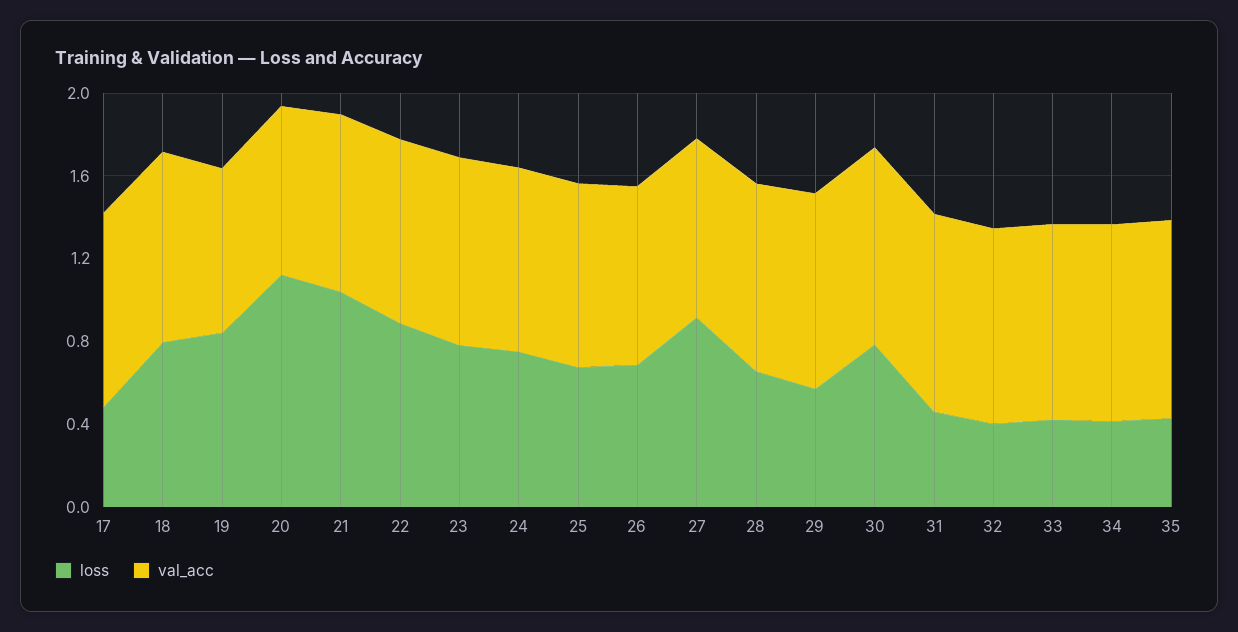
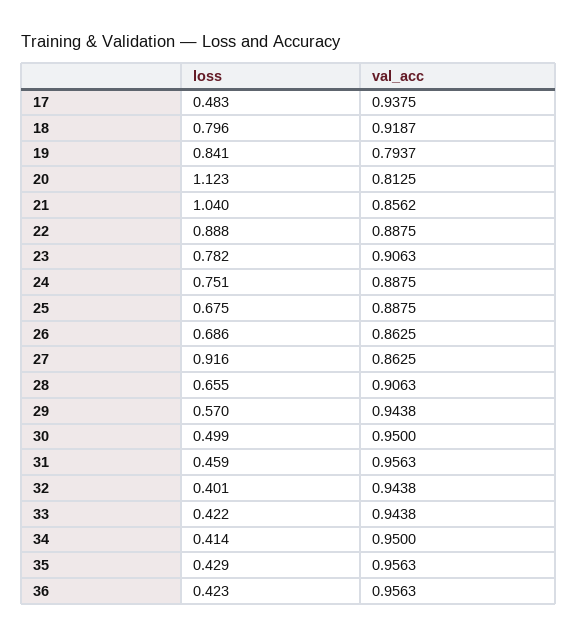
loss, 30: 0.8 -> 0.499
loss, 36: none -> 0.423
val_acc, 36: none -> 0.9563

